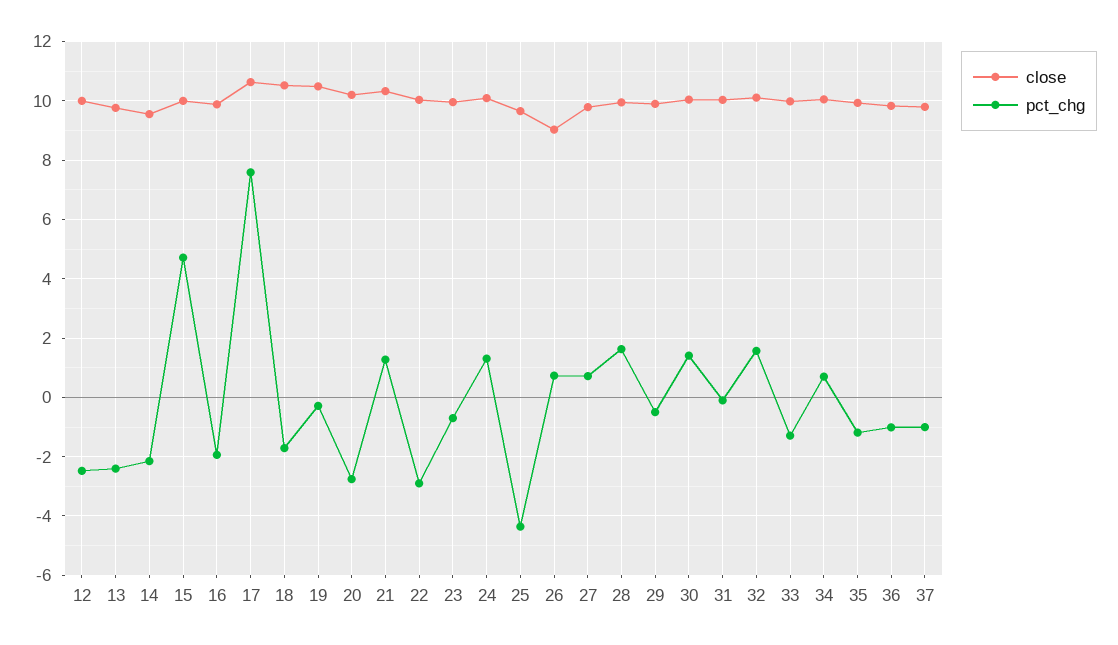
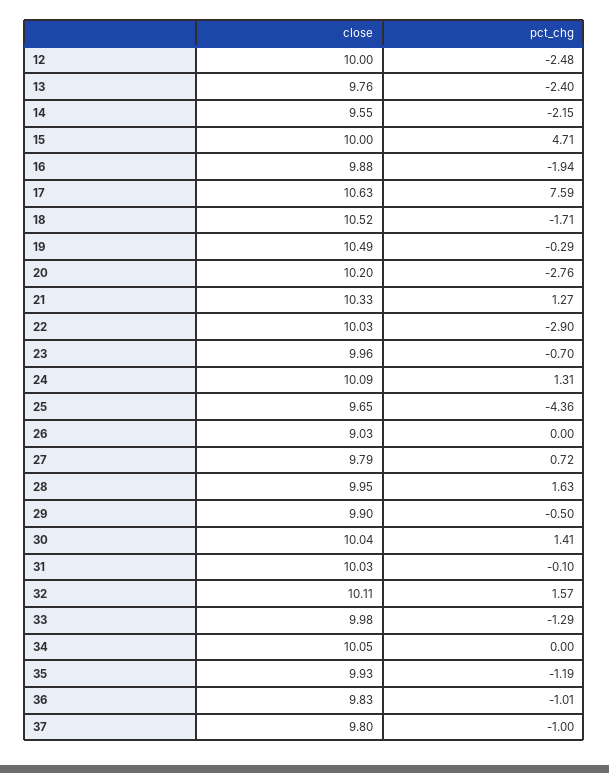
pct_chg, 26: 0.75 -> 0
pct_chg, 34: 0.75 -> 0

